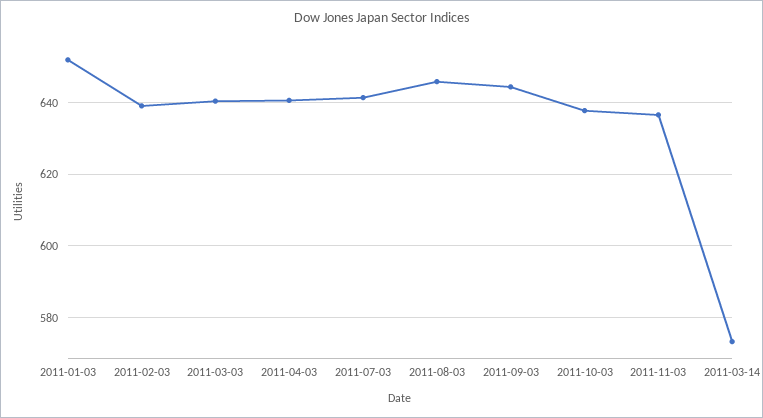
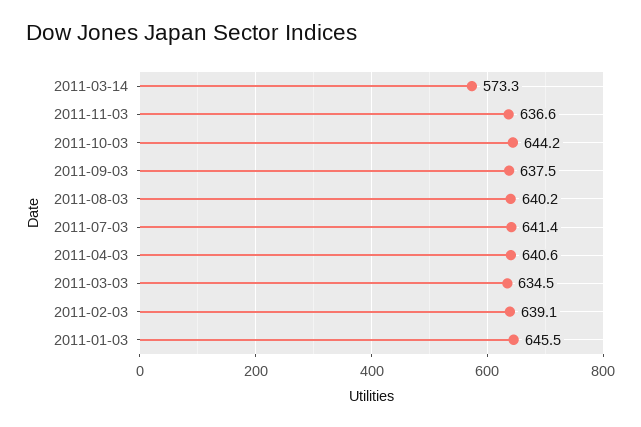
2011-01-03: 652 -> 645.5
2011-03-03: 640 -> 634.5
2011-08-03: 646 -> 640.2
2011-09-03: 644 -> 637.5
2011-10-03: 638 -> 644.2

